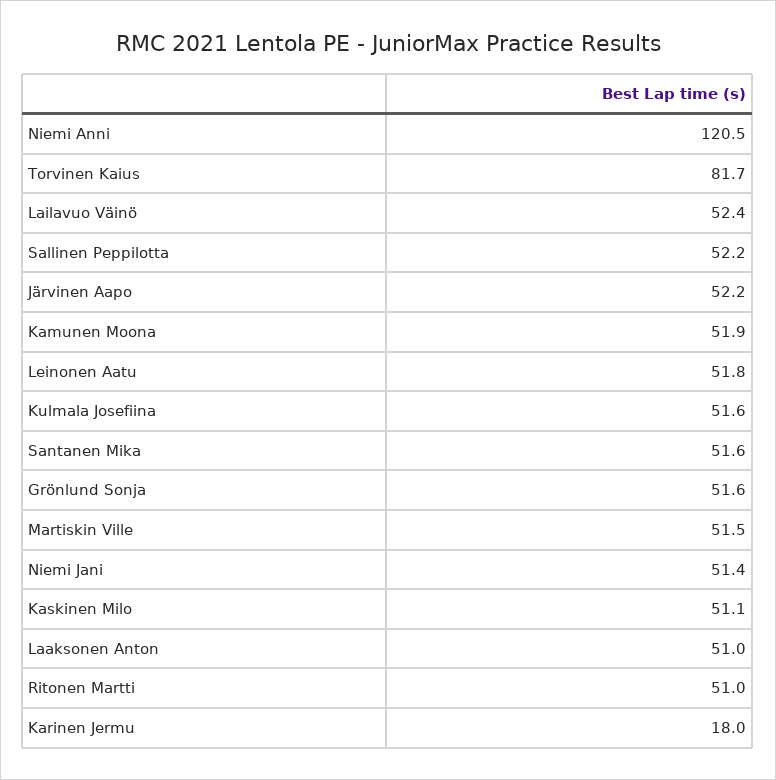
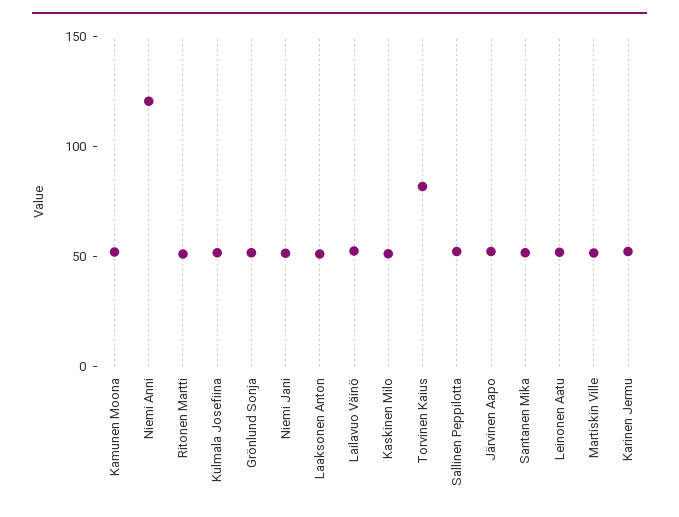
Karinen Jermu: 18 -> 50

